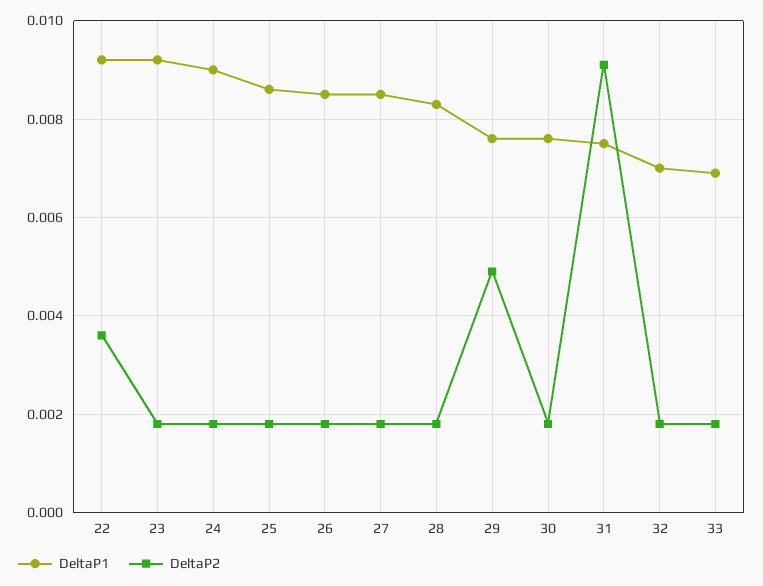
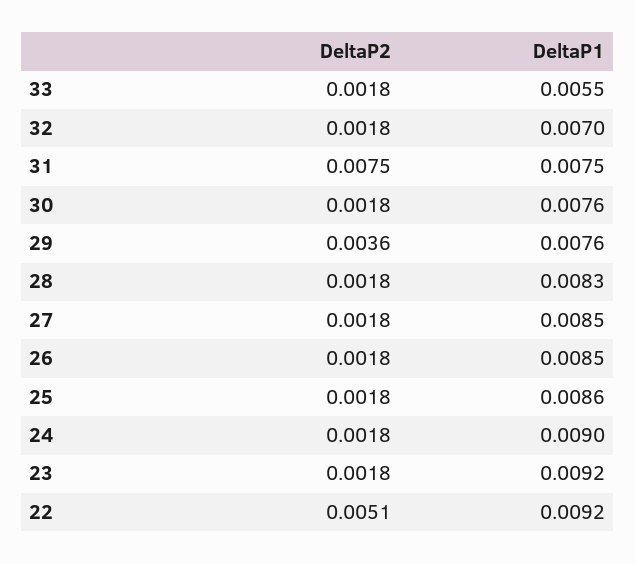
DeltaP2, 22: 0.0035 -> 0.0051
DeltaP2, 29: 0.005 -> 0.0036
DeltaP2, 31: 0.009 -> 0.0075
DeltaP1, 33: 0.007 -> 0.0055

